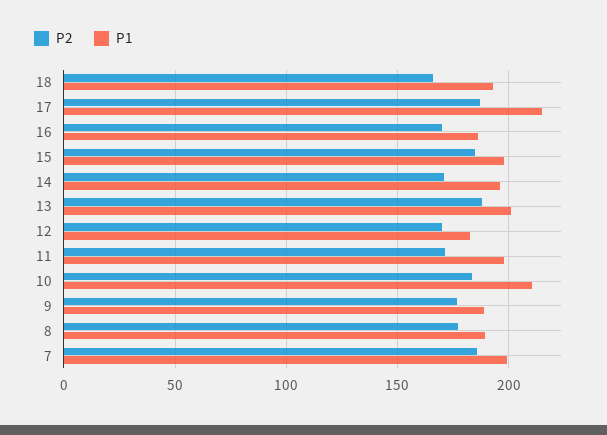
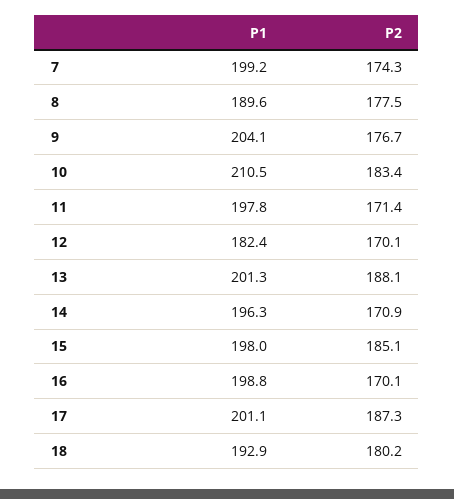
P2, 18: 165 -> 180.2
P1, 17: 215 -> 201.1
P1, 16: 185 -> 198.8
P1, 9: 190 -> 204.1
P2, 7: 185 -> 174.3

